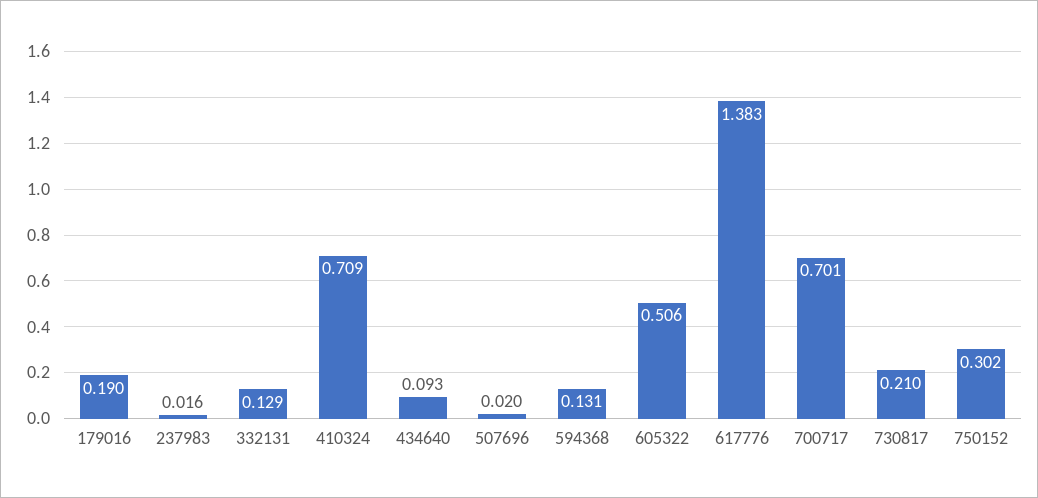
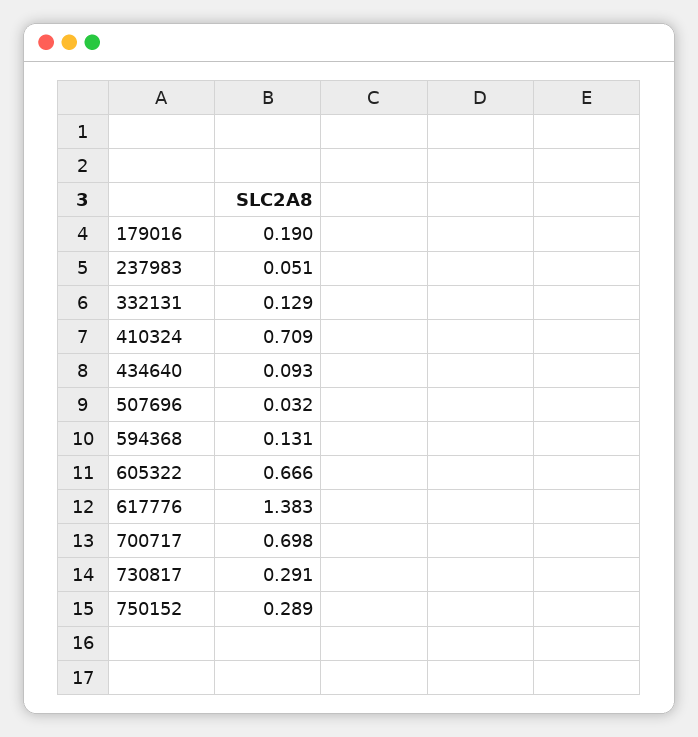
237983: 0.016 -> 0.051
507696: 0.02 -> 0.032
605322: 0.506 -> 0.666
700717: 0.701 -> 0.698
730817: 0.21 -> 0.291
750152: 0.302 -> 0.289

